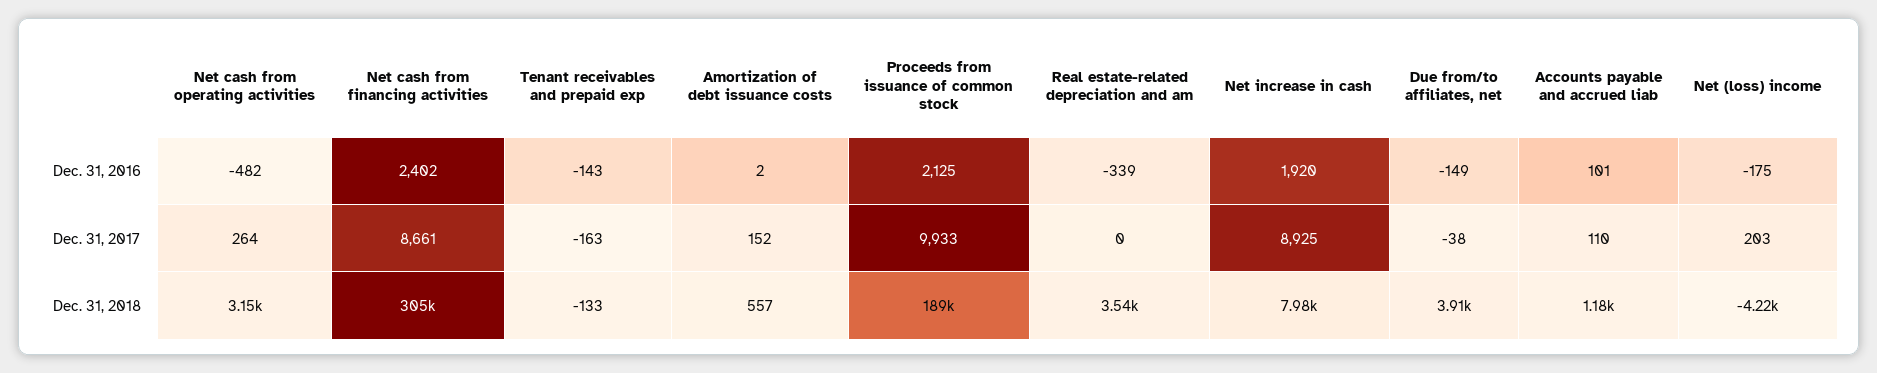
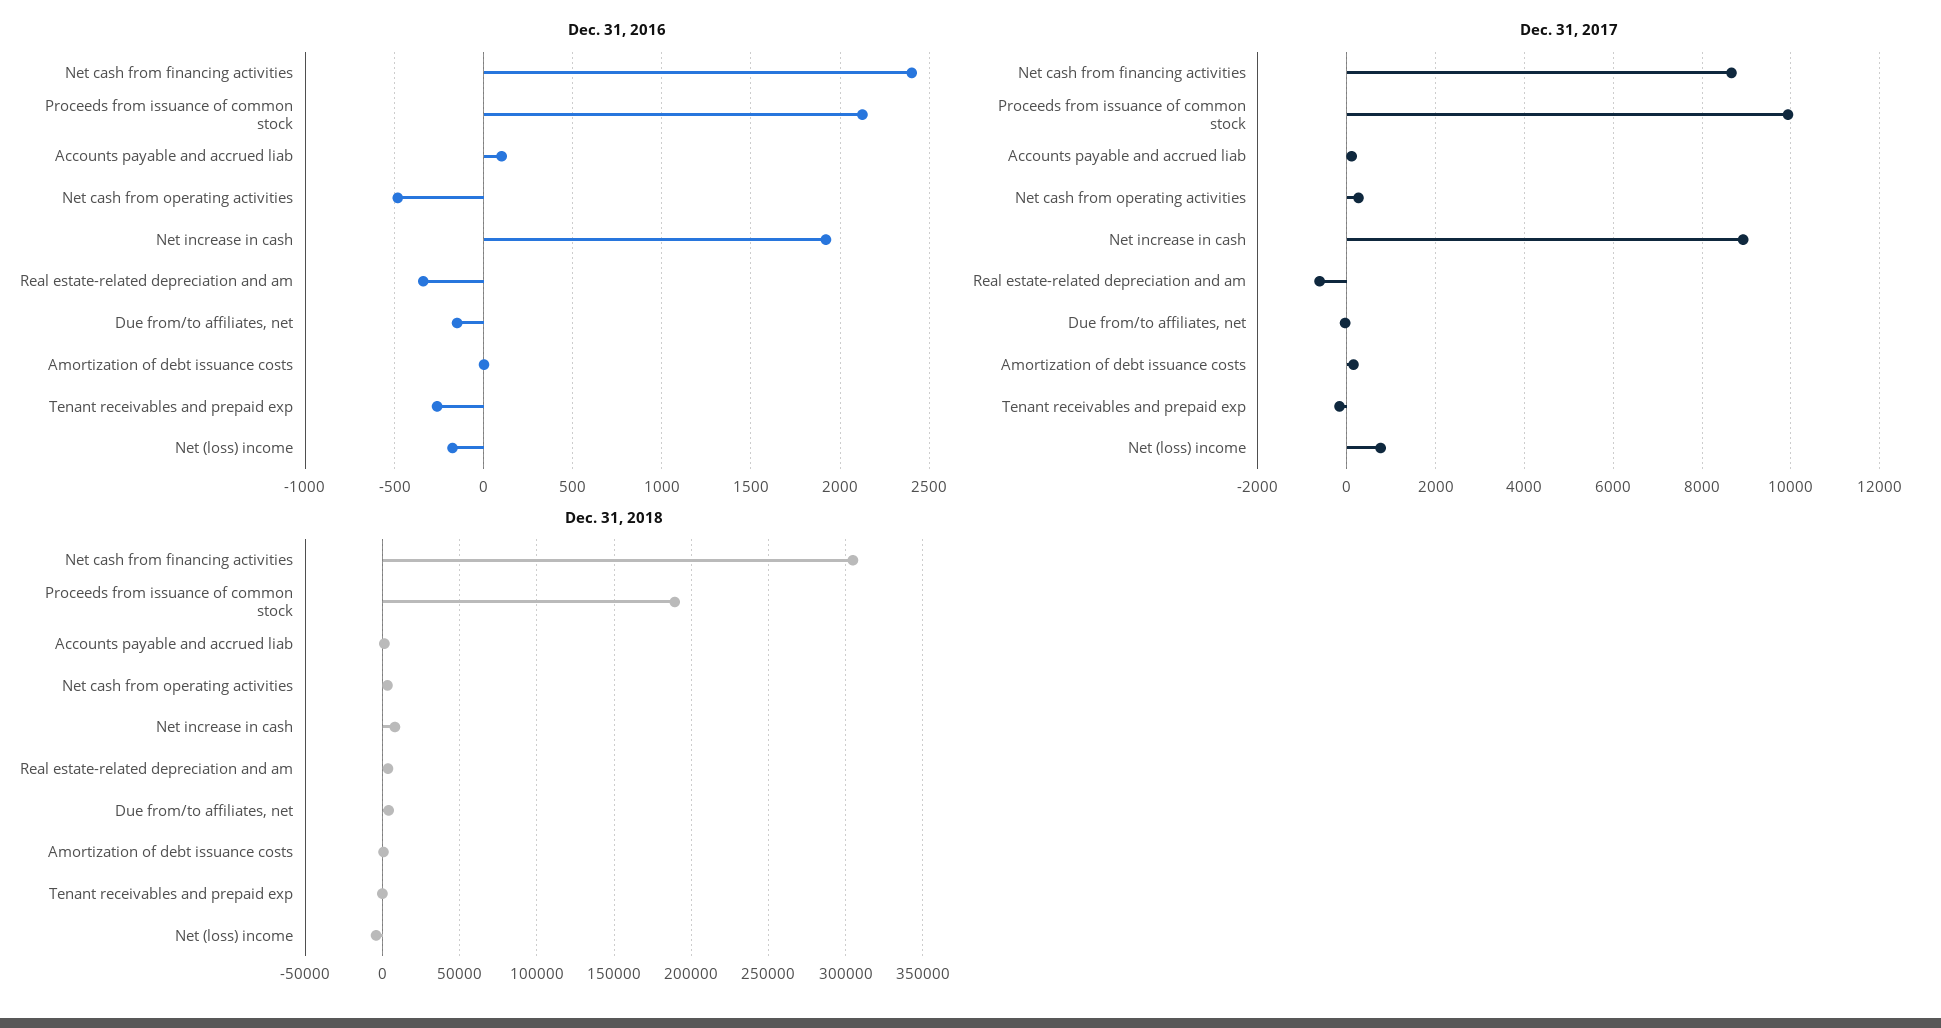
Dec. 31, 2016, Tenant receivables and prepaid exp: -143 -> -250
Dec. 31, 2017, Real estate-related depreciation and am: 0 -> -600
Dec. 31, 2017, Net (loss) income: 203 -> 800

